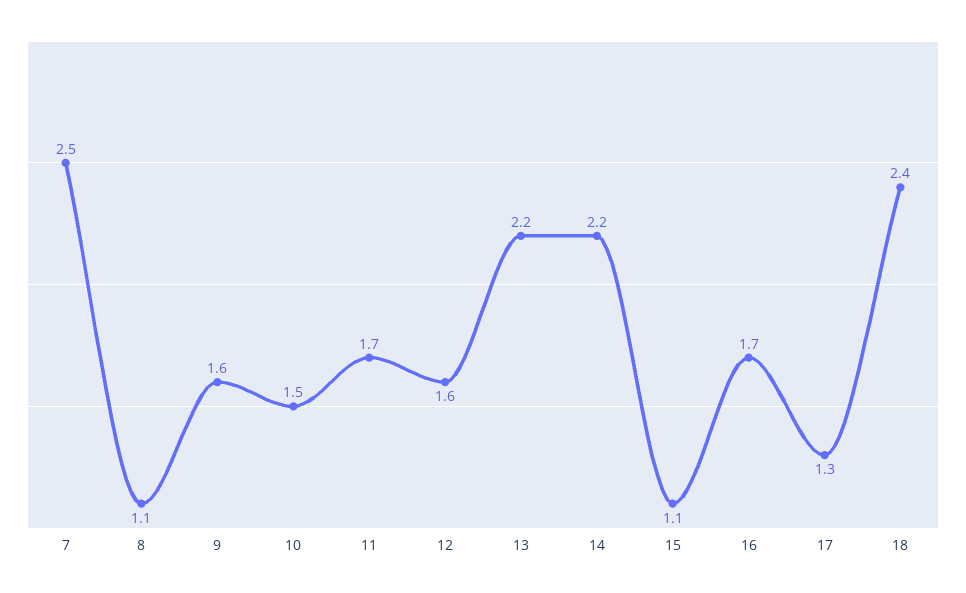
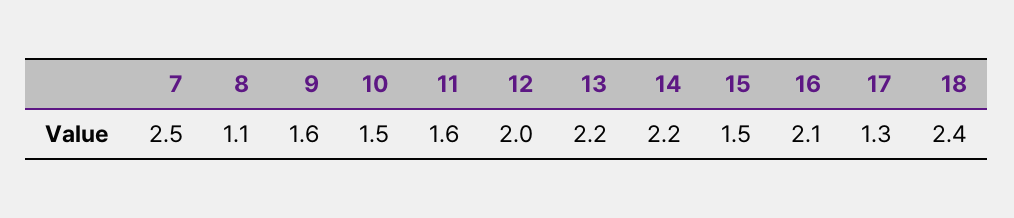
11: 1.7 -> 1.6
12: 1.6 -> 2
15: 1.1 -> 1.5
16: 1.7 -> 2.1

